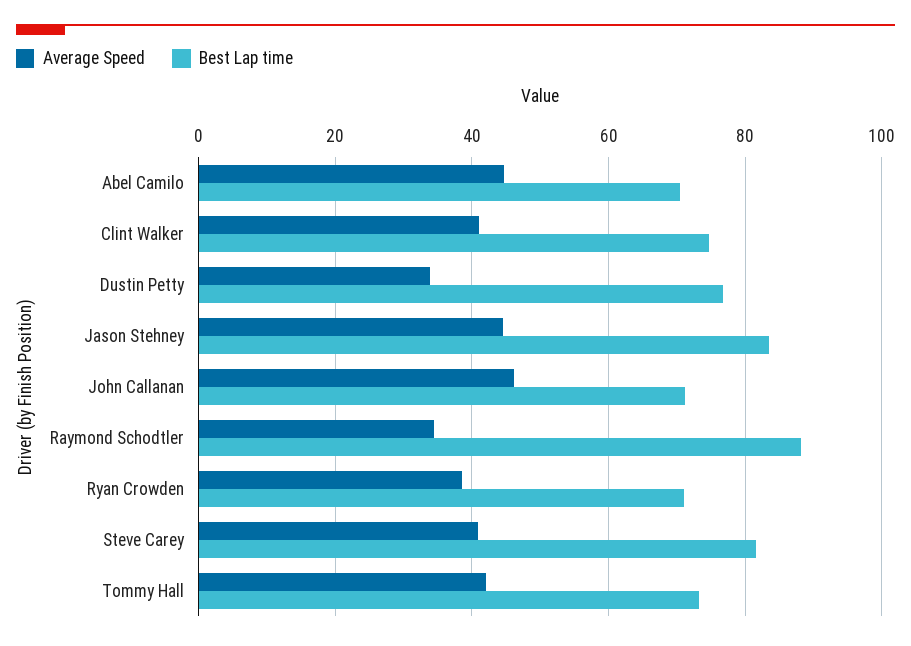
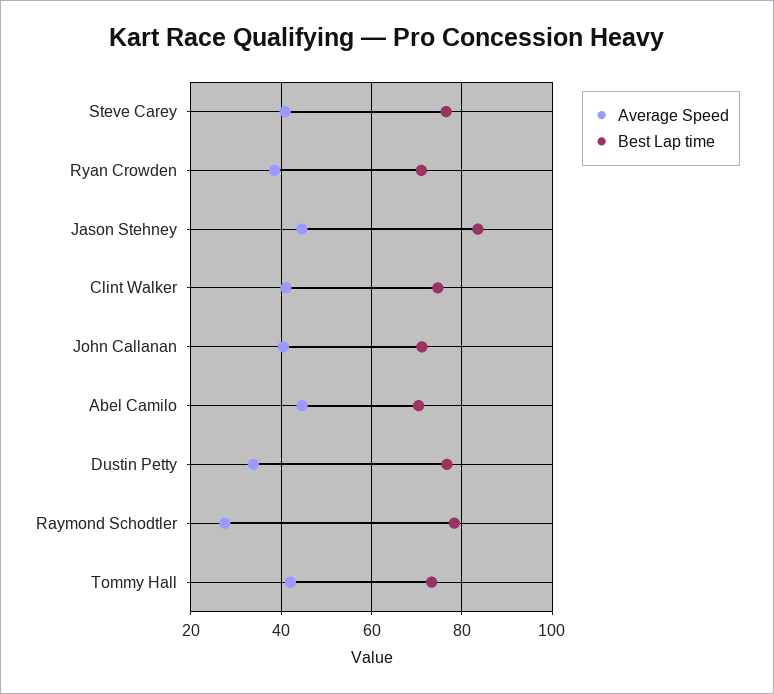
Average Speed, John Callanan: 46 -> 40
Average Speed, Raymond Schodtler: 34 -> 28
Best Lap time, Raymond Schodtler: 88 -> 78
Best Lap time, Steve Carey: 82 -> 76

